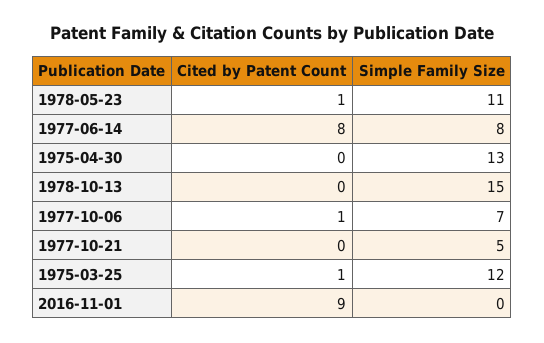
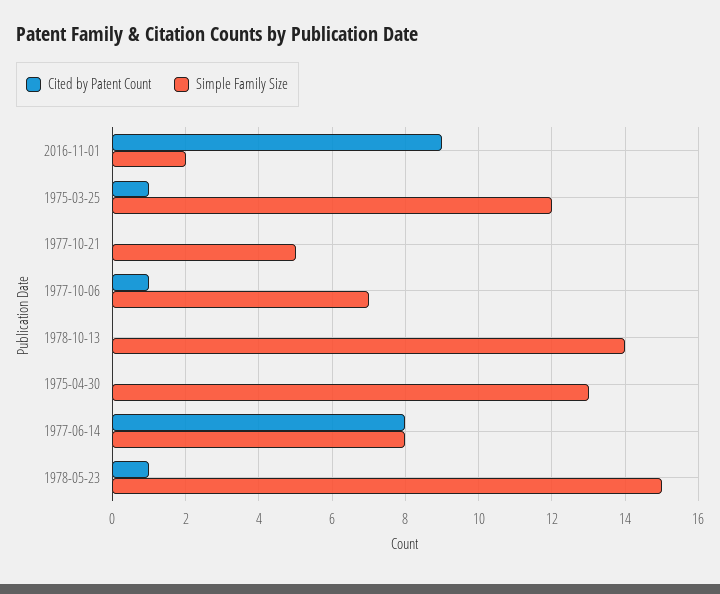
Simple Family Size, 1978-05-23: 11 -> 15
Simple Family Size, 1978-10-13: 15 -> 14
Simple Family Size, 2016-11-01: 0 -> 2

